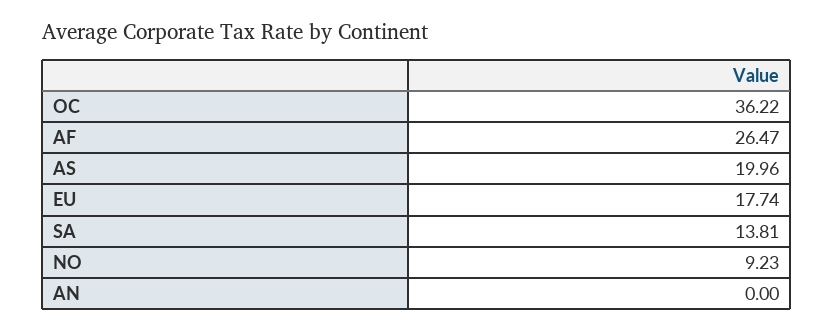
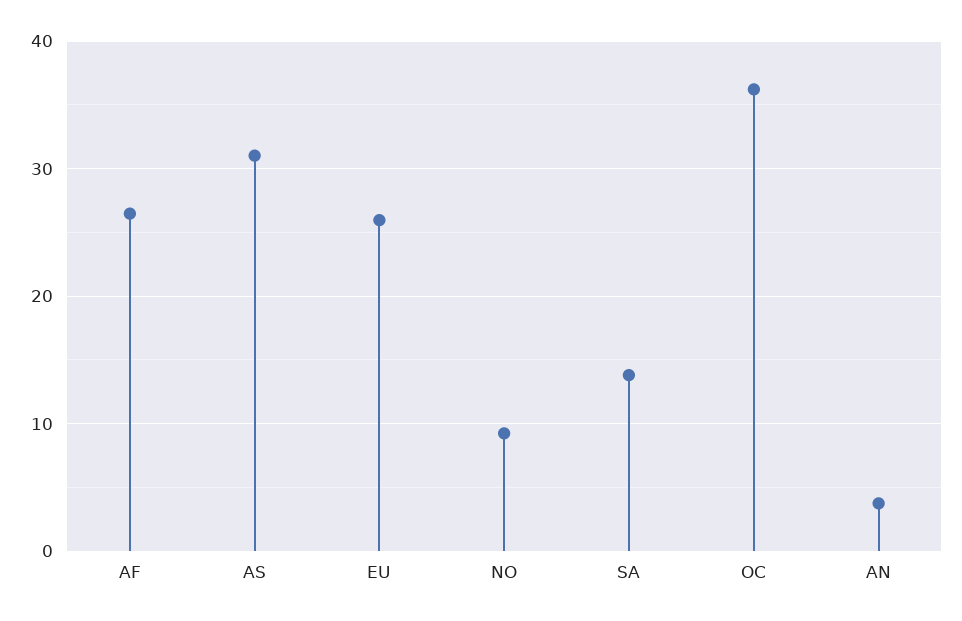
AS: 19.96 -> 31
EU: 17.74 -> 26
AN: 0 -> 4

